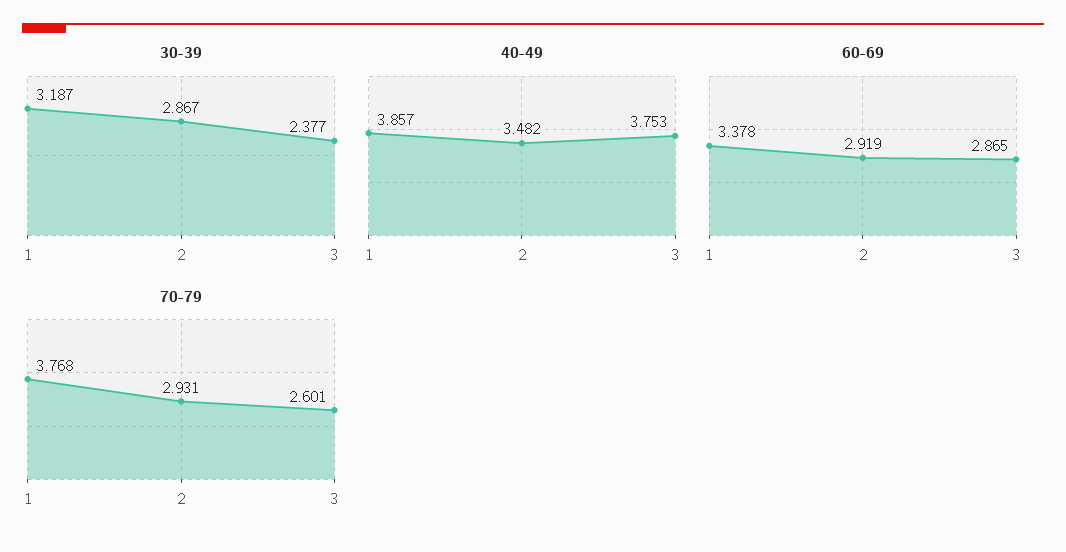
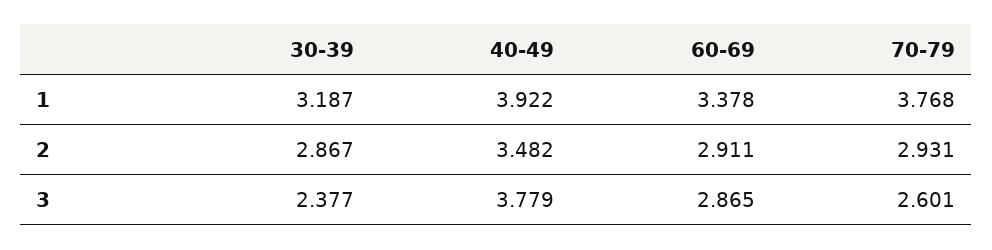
40-49, 1: 3.857 -> 3.922
40-49, 3: 3.753 -> 3.779
60-69, 2: 2.919 -> 2.911

